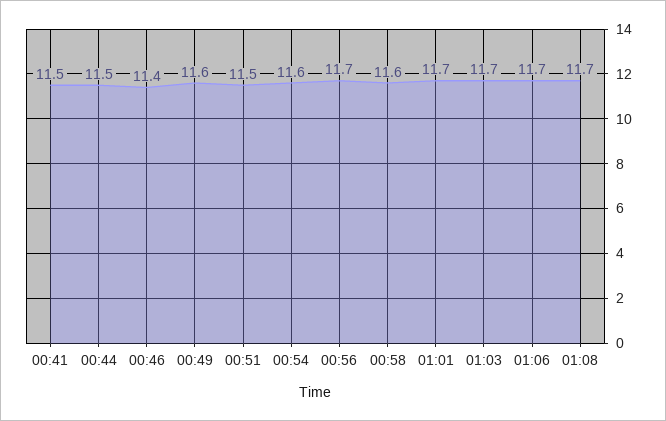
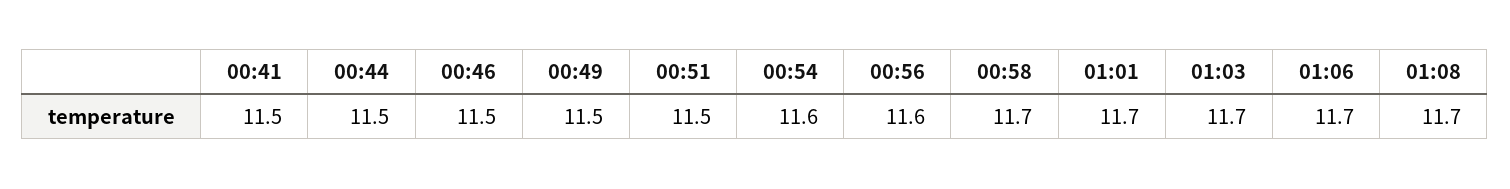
00:46: 11.4 -> 11.5
00:49: 11.6 -> 11.5
00:56: 11.7 -> 11.6
00:58: 11.6 -> 11.7

